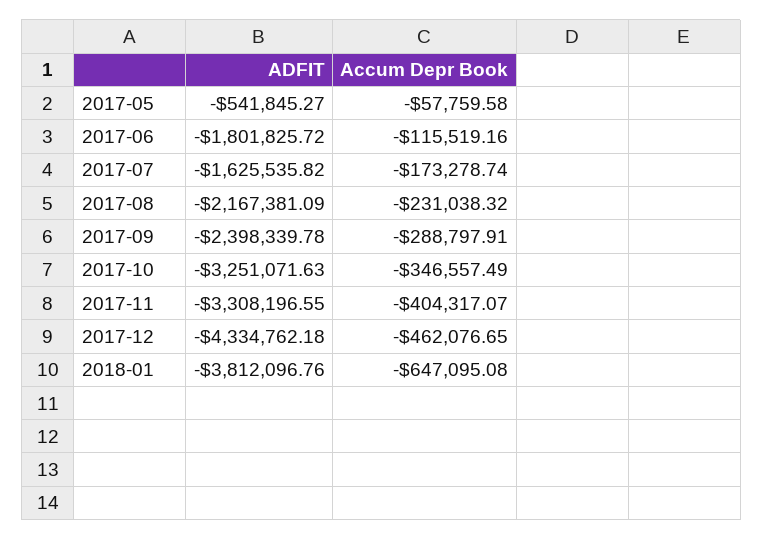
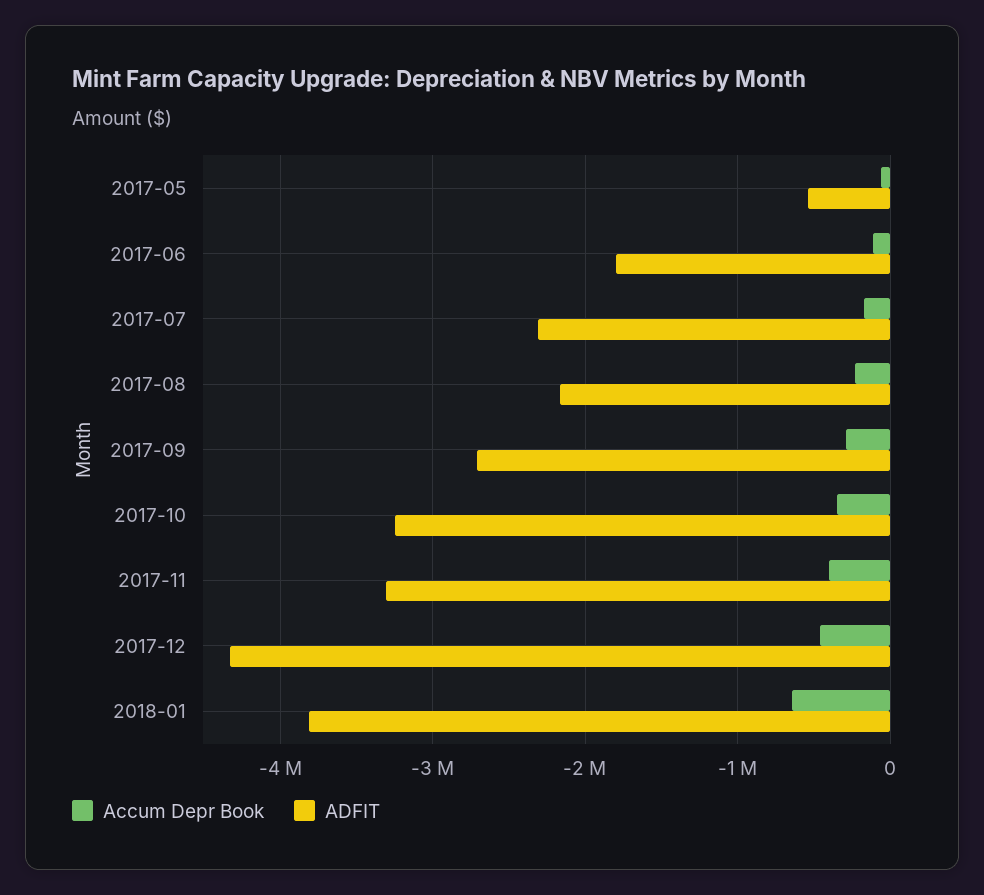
ADFIT, 2017-07: -1625535.82 -> -2300000
ADFIT, 2017-09: -2398339.78 -> -2700000

